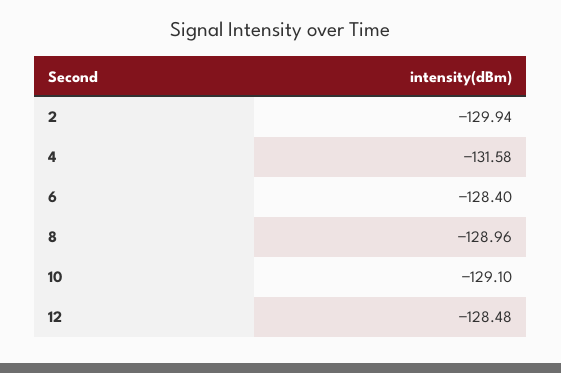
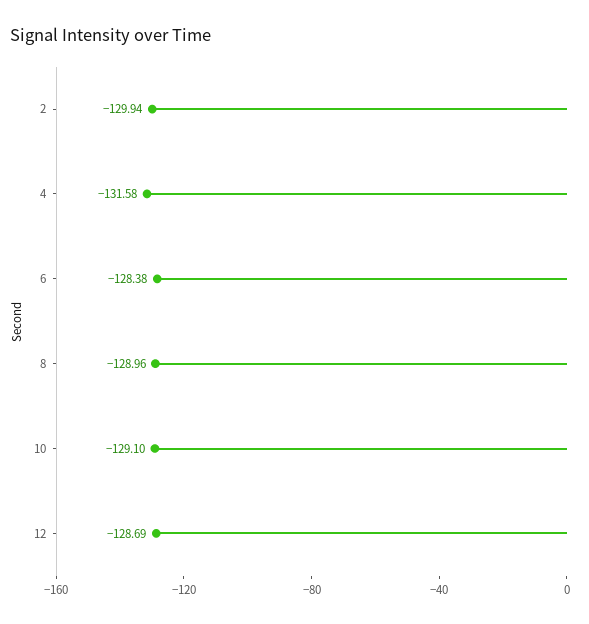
6: -128.4 -> -128.38
12: -128.48 -> -128.69

